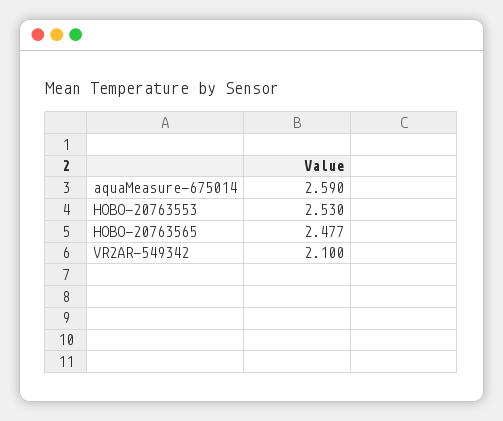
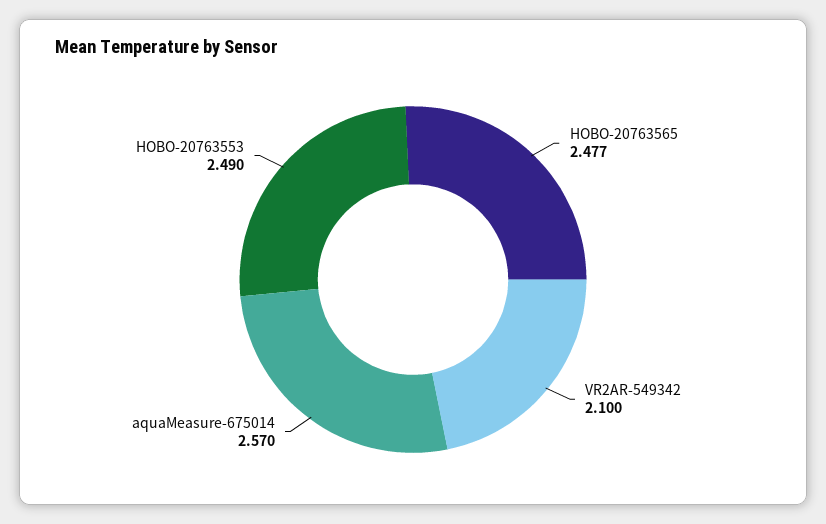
aquaMeasure-675014: 2.59 -> 2.57
HOBO-20763553: 2.53 -> 2.49

